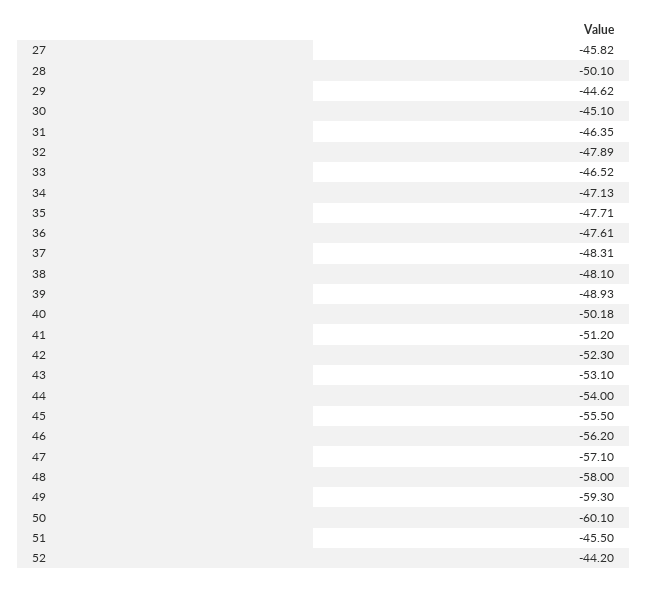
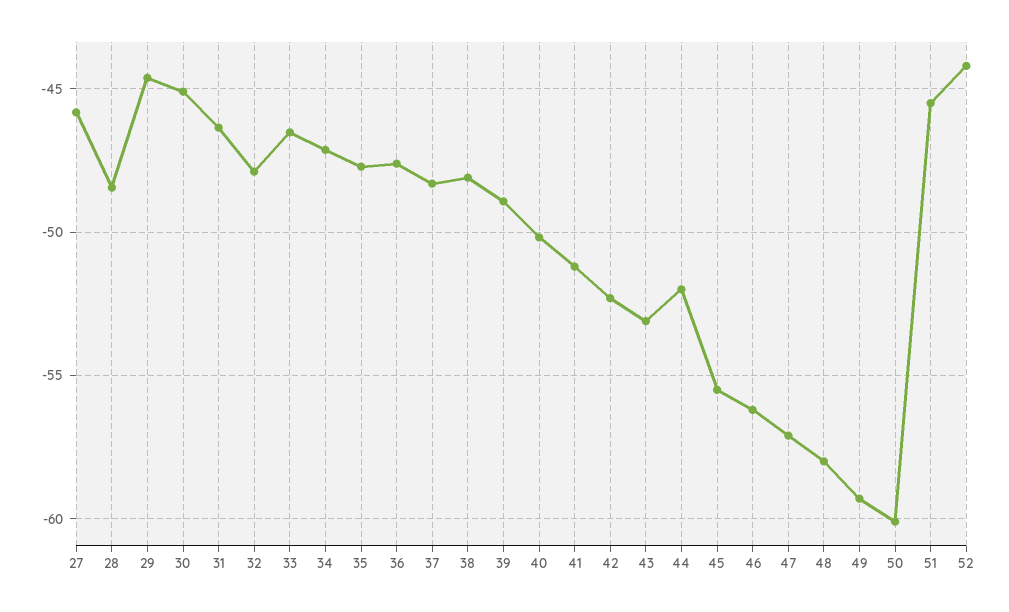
28: -50.1 -> -48.5
44: -54 -> -52

